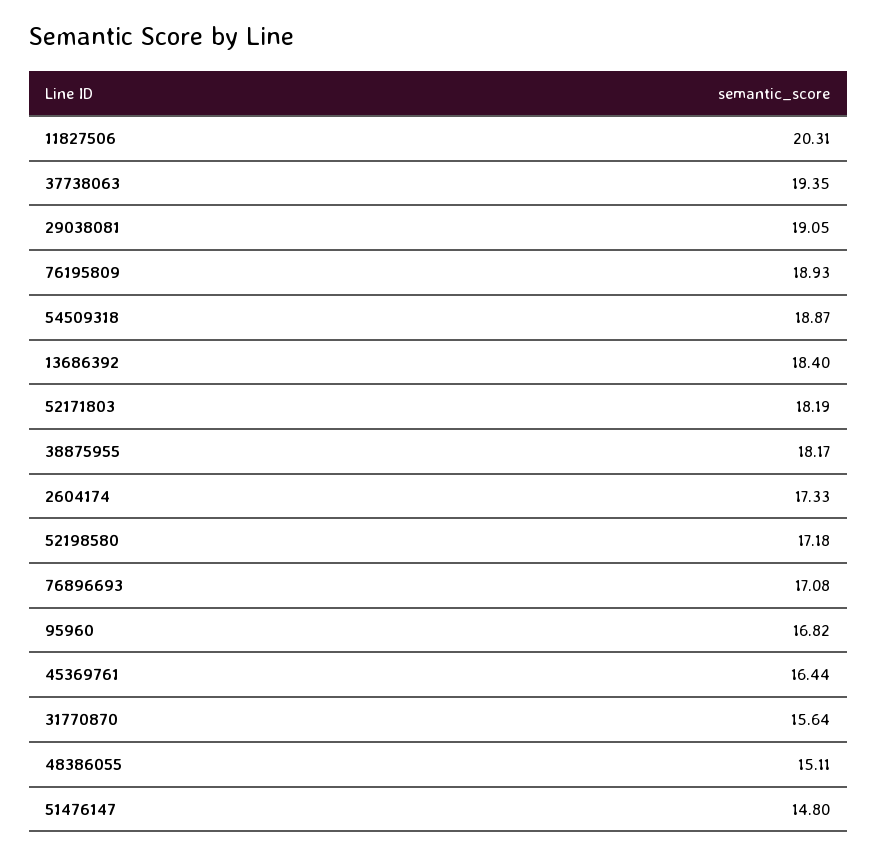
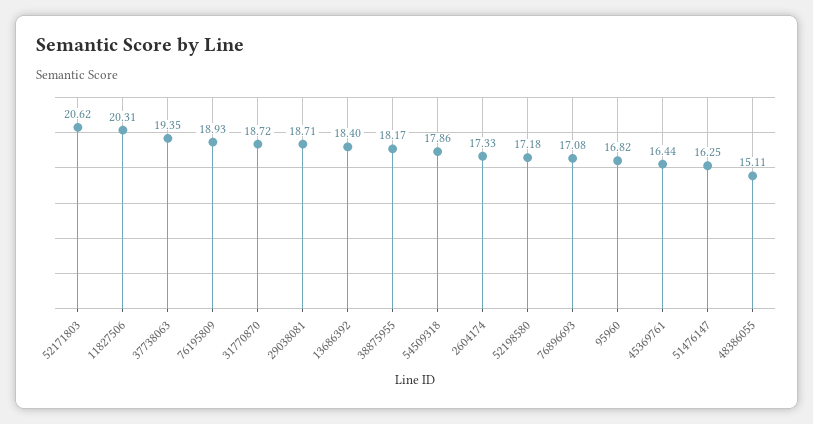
29038081: 19.05 -> 18.71
54509318: 18.87 -> 17.86
52171803: 18.19 -> 20.62
31770870: 15.64 -> 18.72
51476147: 14.8 -> 16.25

